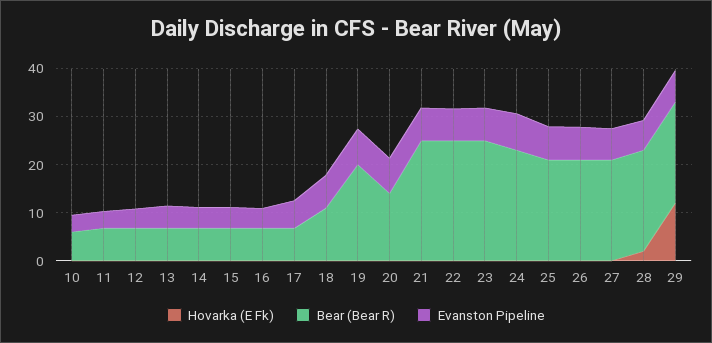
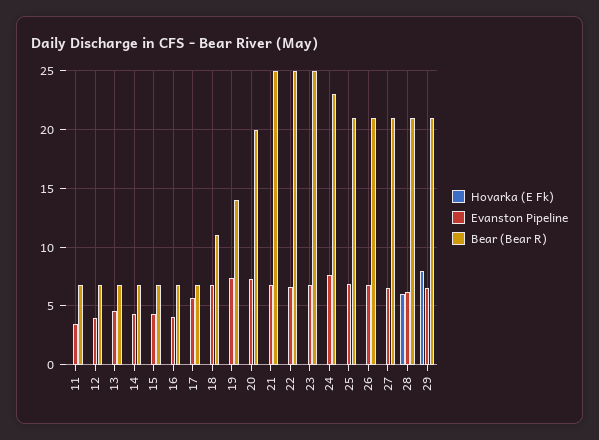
Hovarka (E Fk), 10: 0 -> none
Bear (Bear R), 10: 6 -> none
Evanston Pipeline, 10: 4 -> none
Bear (Bear R), 19: 20 -> 14
Bear (Bear R), 20: 14 -> 20
Hovarka (E Fk), 28: 2 -> 6
Hovarka (E Fk), 29: 12 -> 8

